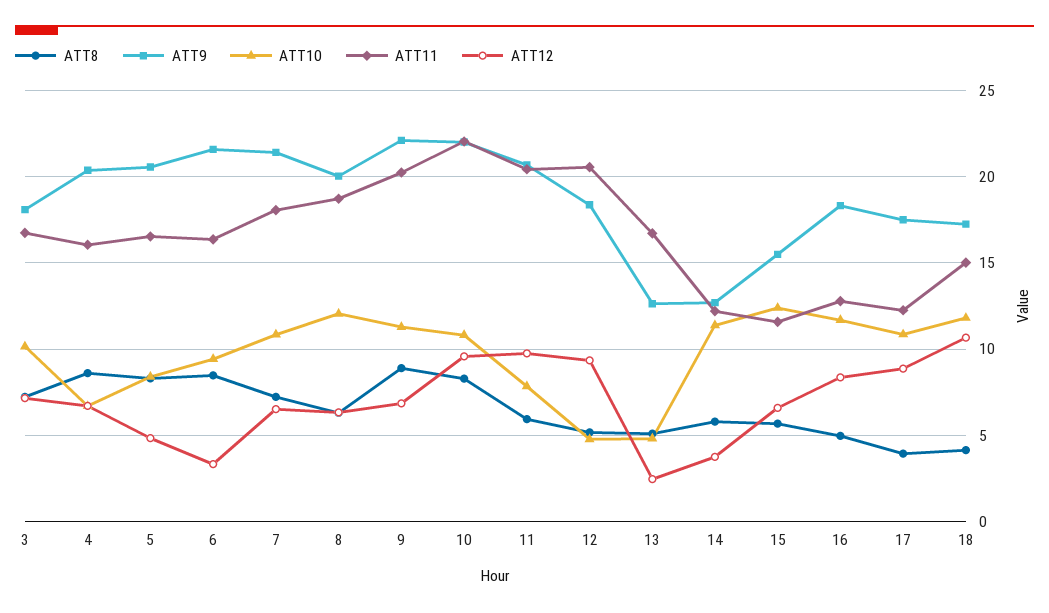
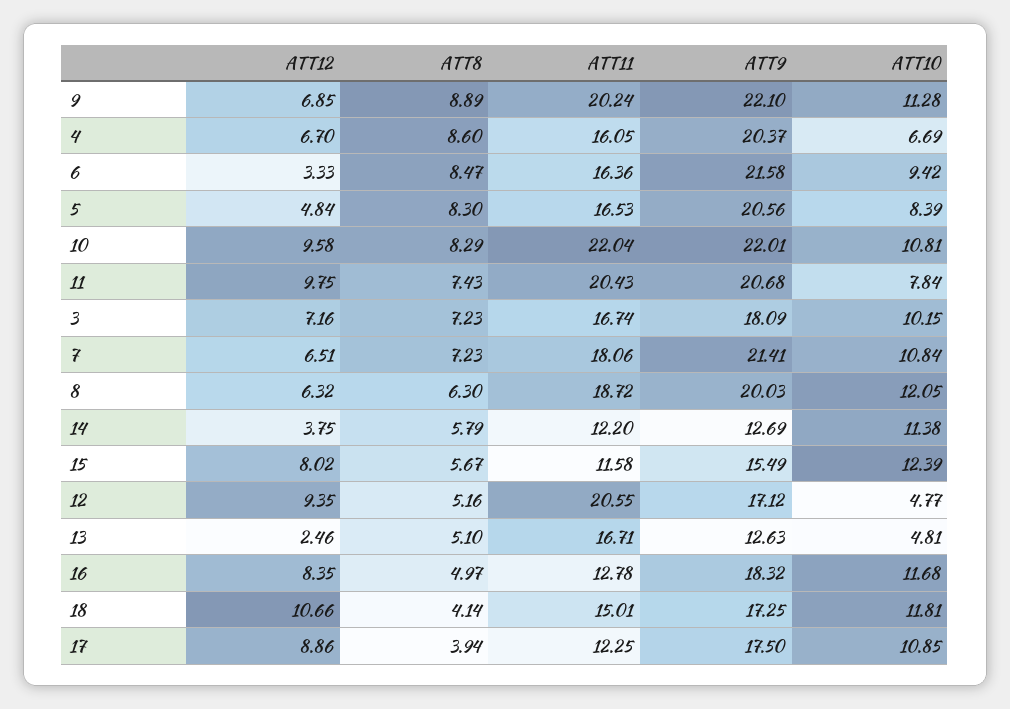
ATT8, 11: 6 -> 7.43
ATT9, 12: 18.5 -> 17.12
ATT12, 15: 6.5 -> 8.02

